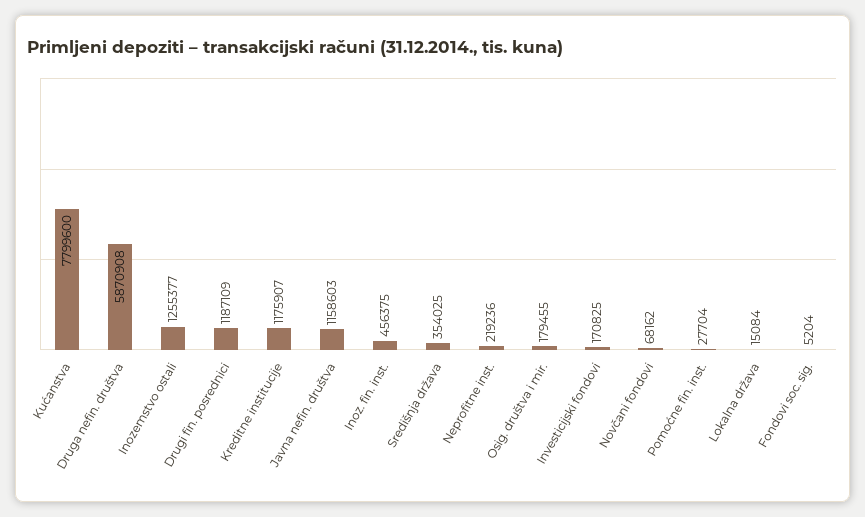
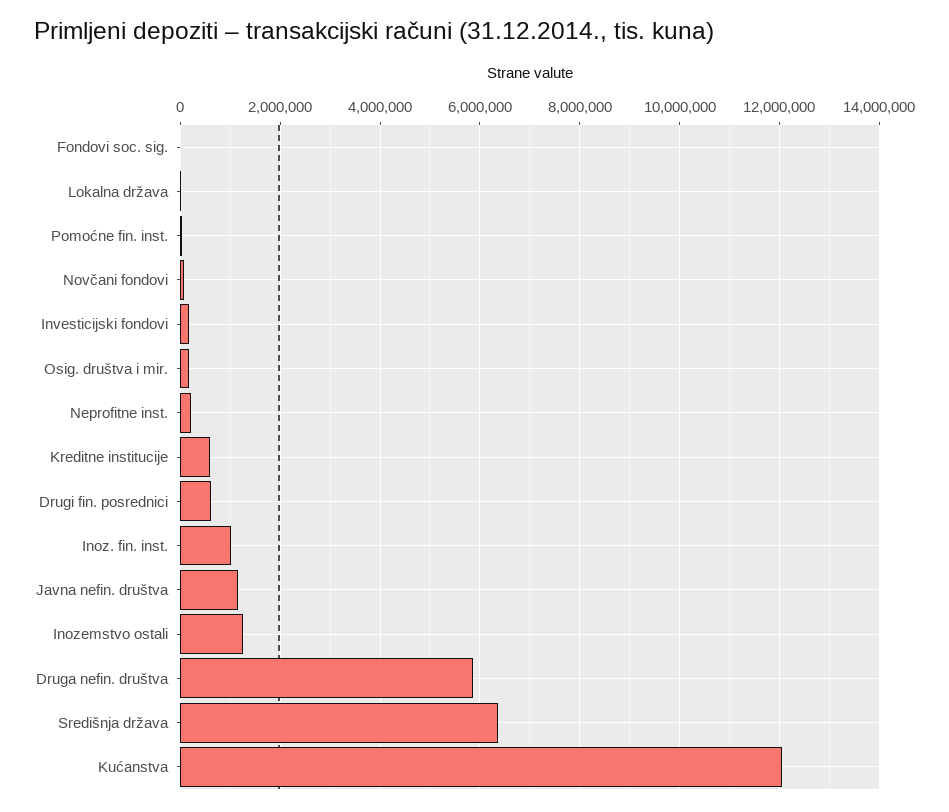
Kućanstva: 7799600 -> 12000000
Drugi fin. posrednici: 1187109 -> 600000
Kreditne institucije: 1175907 -> 600000
Inoz. fin. inst.: 456375 -> 1000000
Središnja država: 354025 -> 6400000

